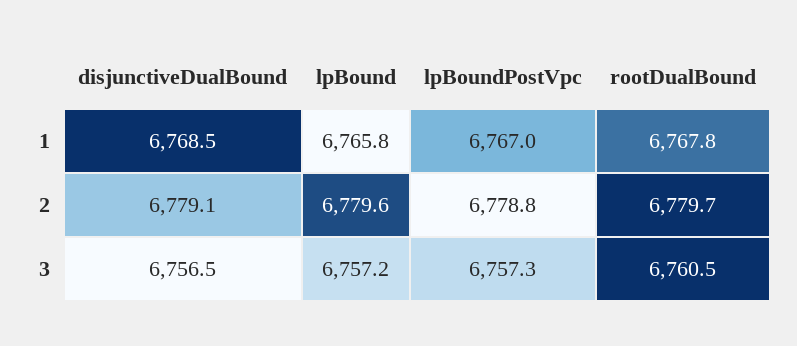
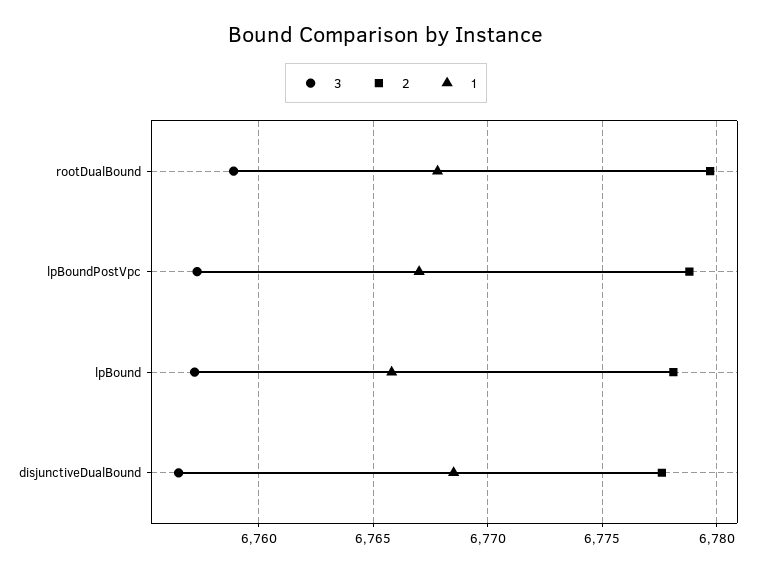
2, disjunctiveDualBound: 6779.1 -> 6777.5
2, lpBound: 6779.6 -> 6778
3, rootDualBound: 6760.5 -> 6759

